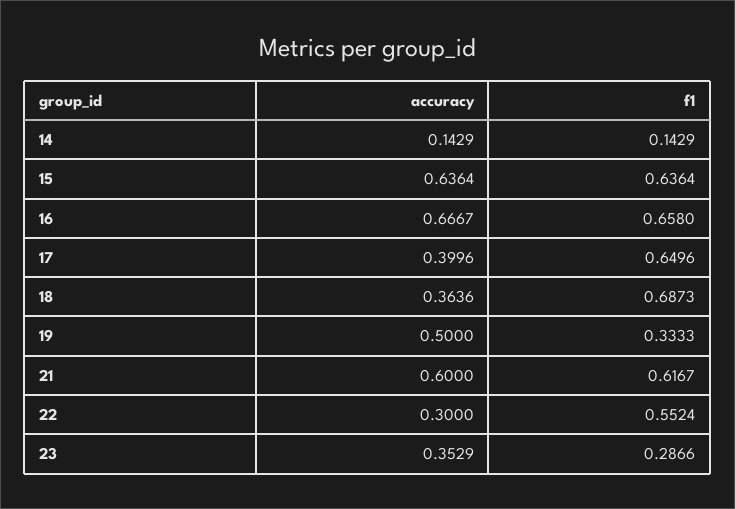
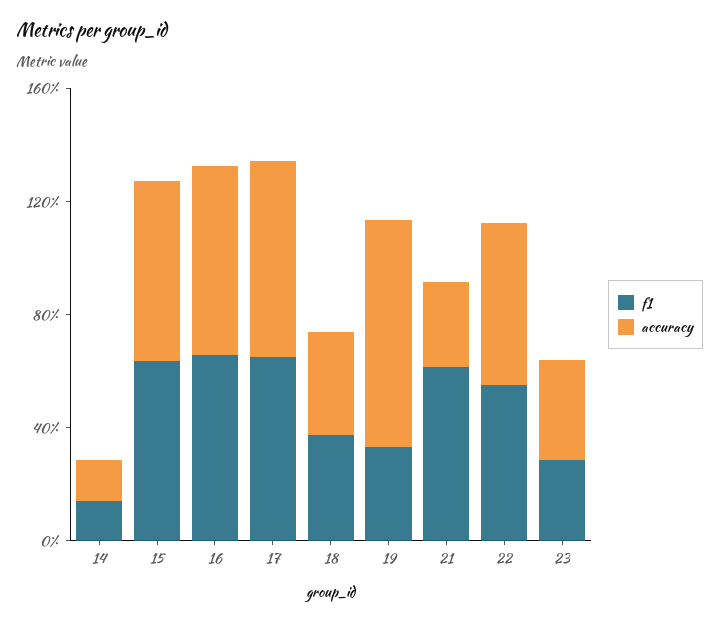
accuracy, 17: 0.3996 -> 0.7
f1, 18: 0.6873 -> 0.4
accuracy, 19: 0.5 -> 0.8
accuracy, 21: 0.6 -> 0.3
accuracy, 22: 0.3 -> 0.6

